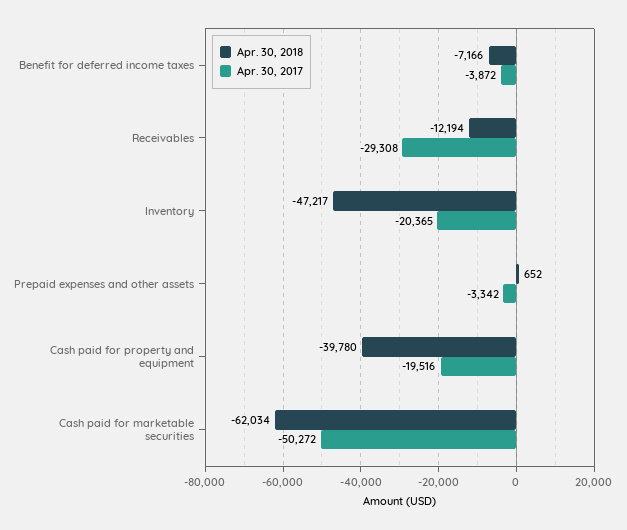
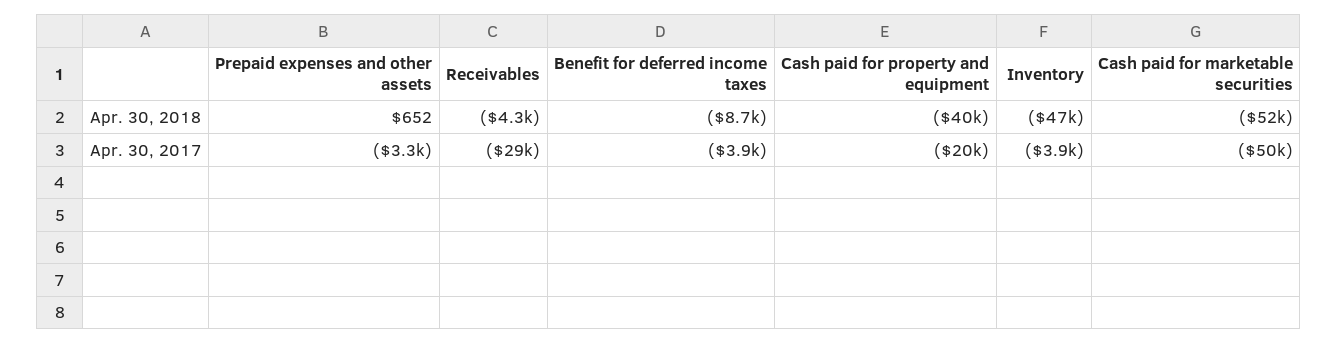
Apr. 30, 2018, Benefit for deferred income taxes: -7166 -> -8700
Apr. 30, 2018, Receivables: -12194 -> -4300
Apr. 30, 2017, Inventory: -20365 -> -3900
Apr. 30, 2018, Cash paid for marketable securities: -62034 -> -52000

